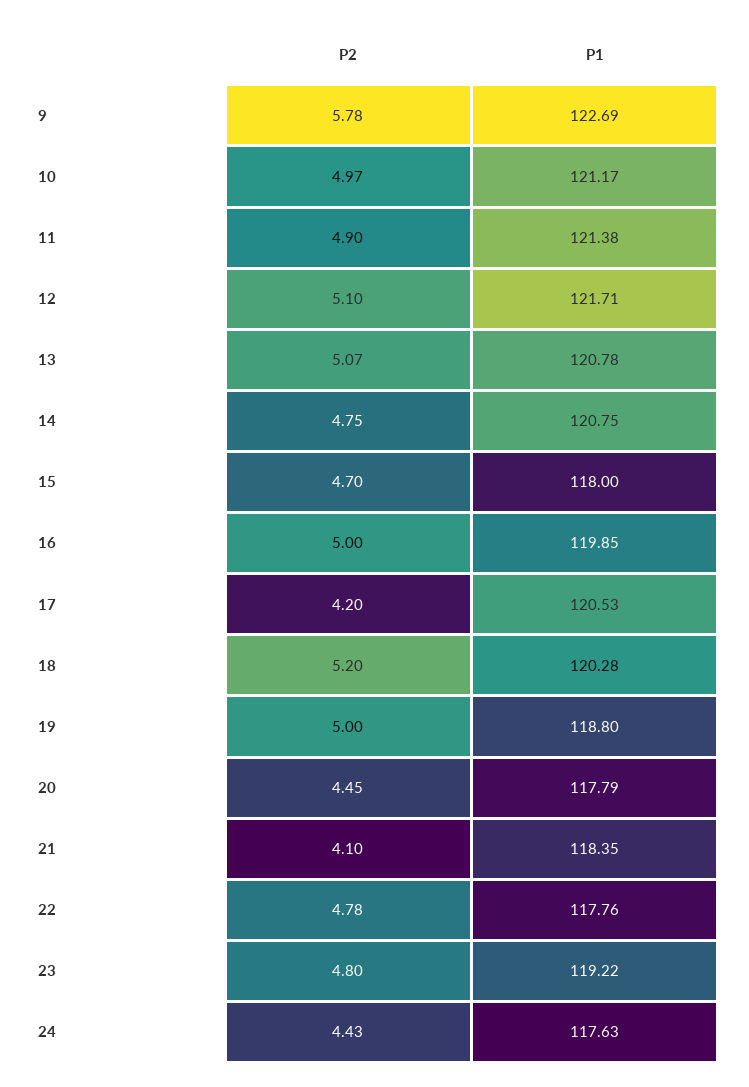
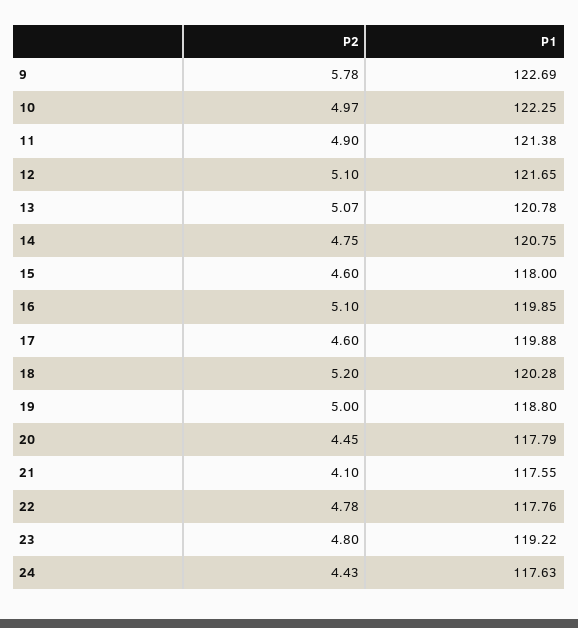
P1, 10: 121.17 -> 122.25
P1, 12: 121.71 -> 121.65
P2, 15: 4.7 -> 4.6
P2, 16: 5 -> 5.1
P2, 17: 4.2 -> 4.6
P1, 17: 120.53 -> 119.88
P1, 21: 118.35 -> 117.55

